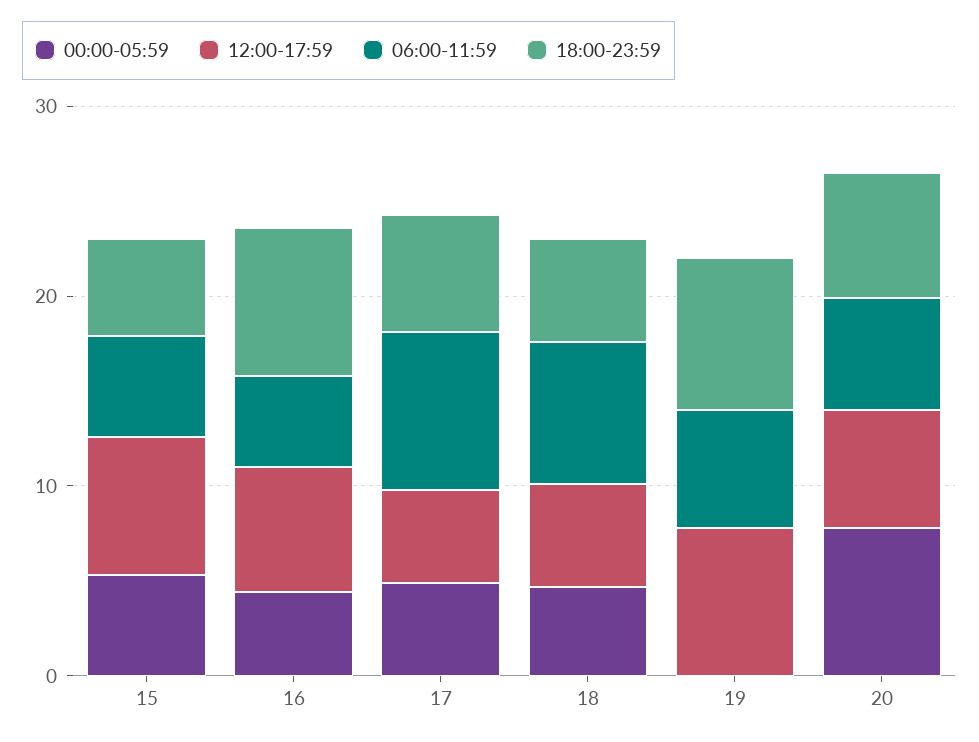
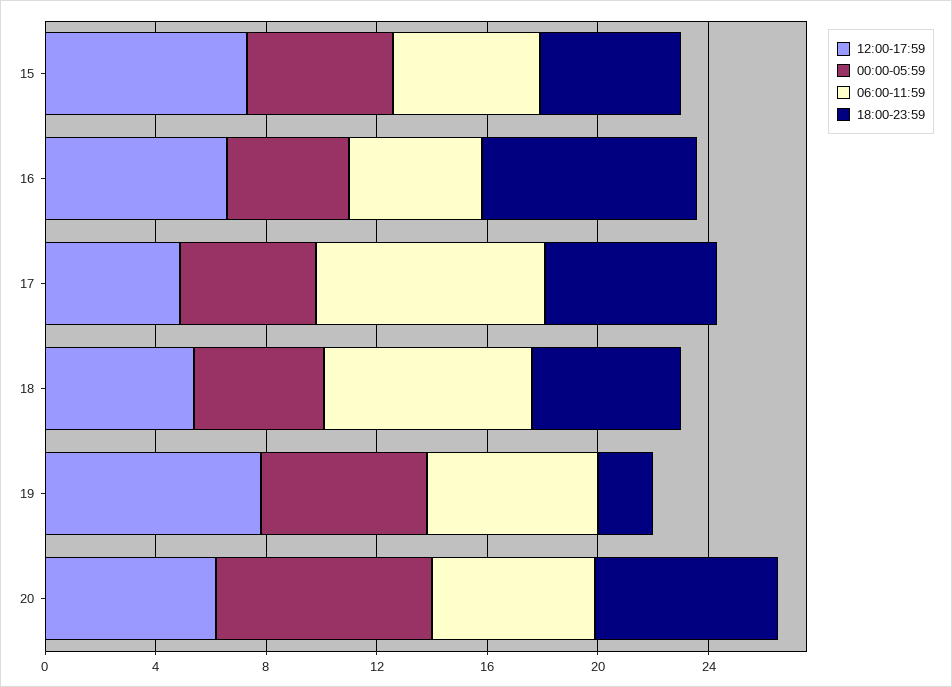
00:00-05:59, 19: 0 -> 6
18:00-23:59, 19: 8 -> 2

